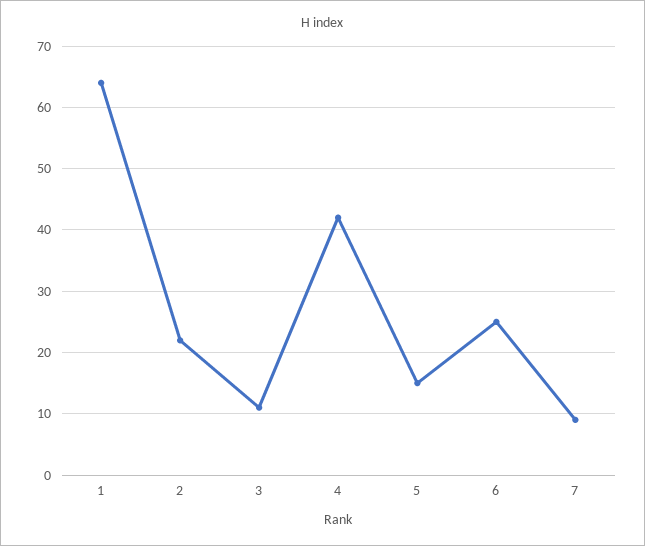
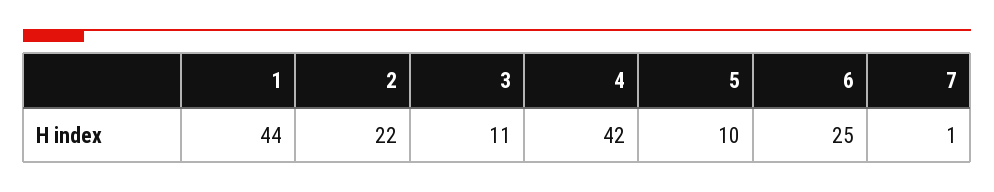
1: 64 -> 44
5: 15 -> 10
7: 9 -> 1

